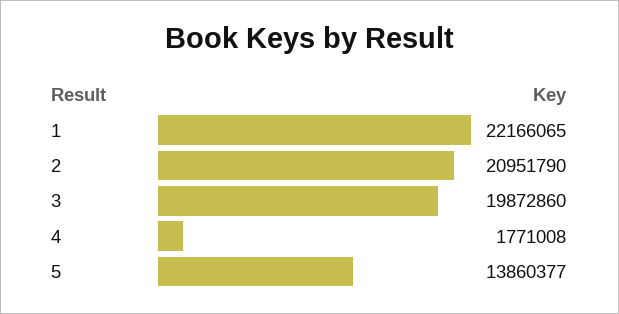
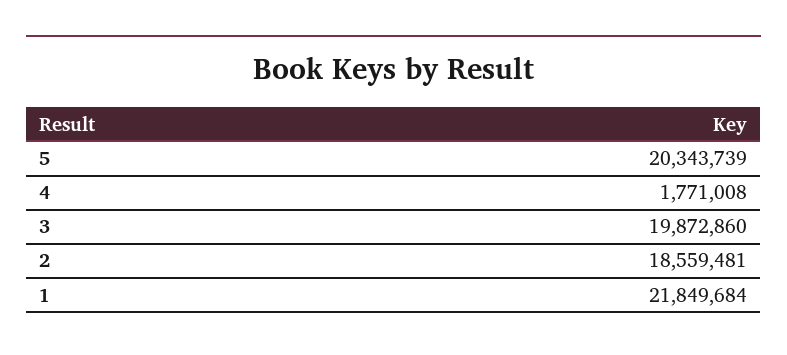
1: 22166065 -> 21849684
2: 20951790 -> 18559481
5: 13860377 -> 20343739

